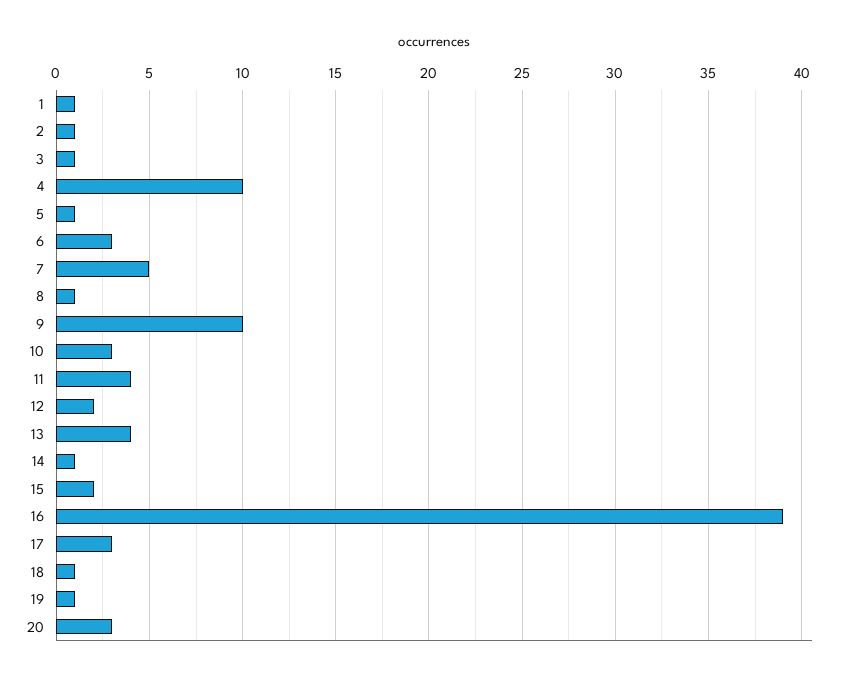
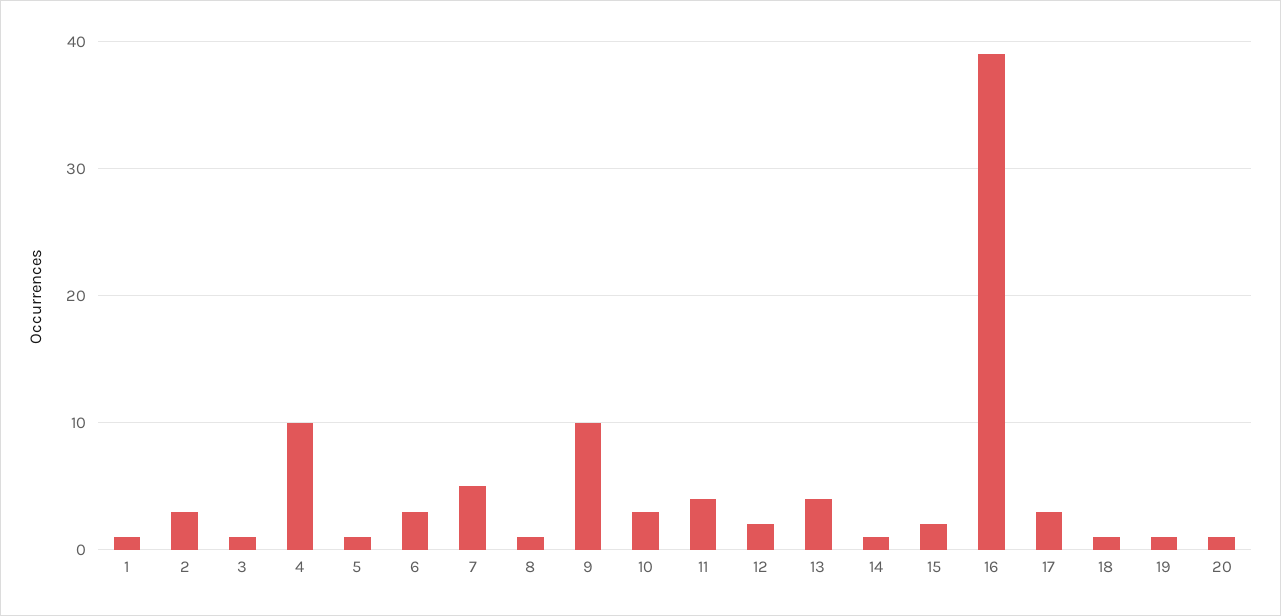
2: 1 -> 3
20: 3 -> 1

